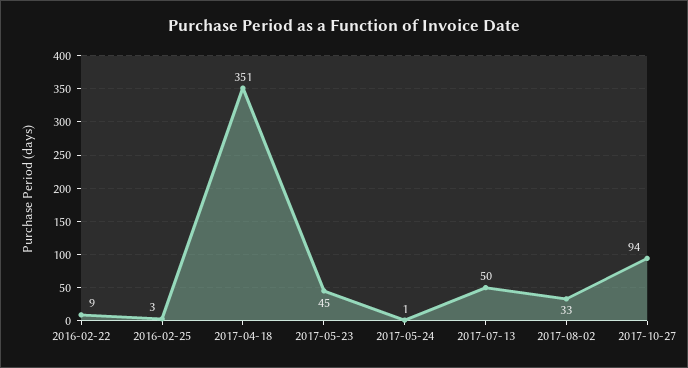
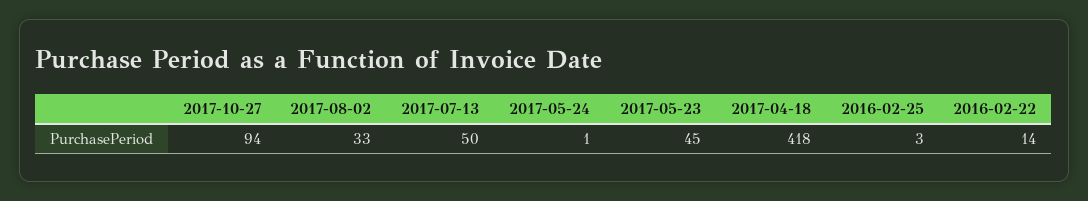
2016-02-22: 9 -> 14
2017-04-18: 351 -> 418

